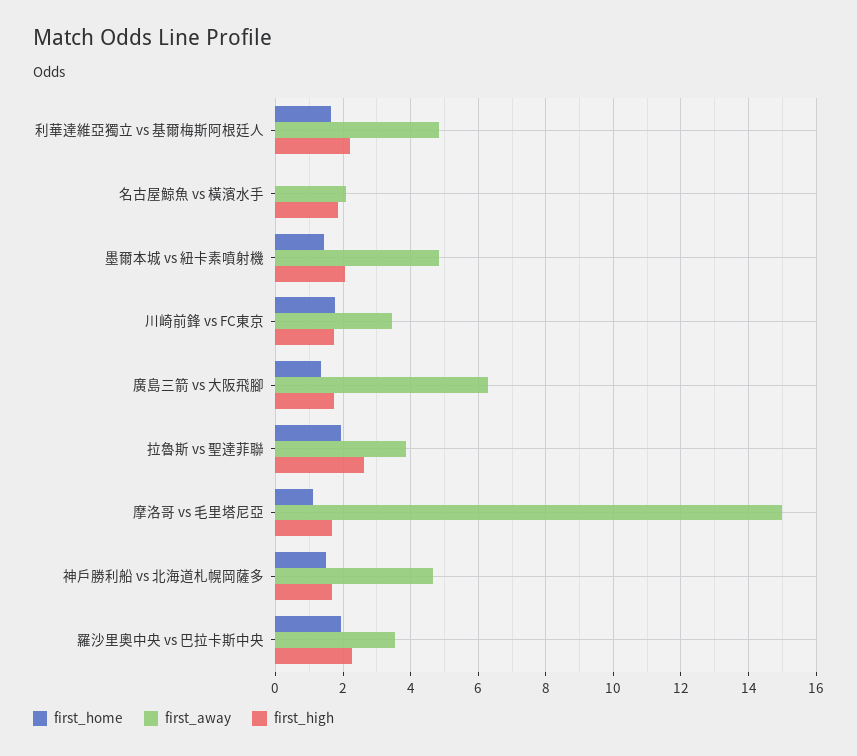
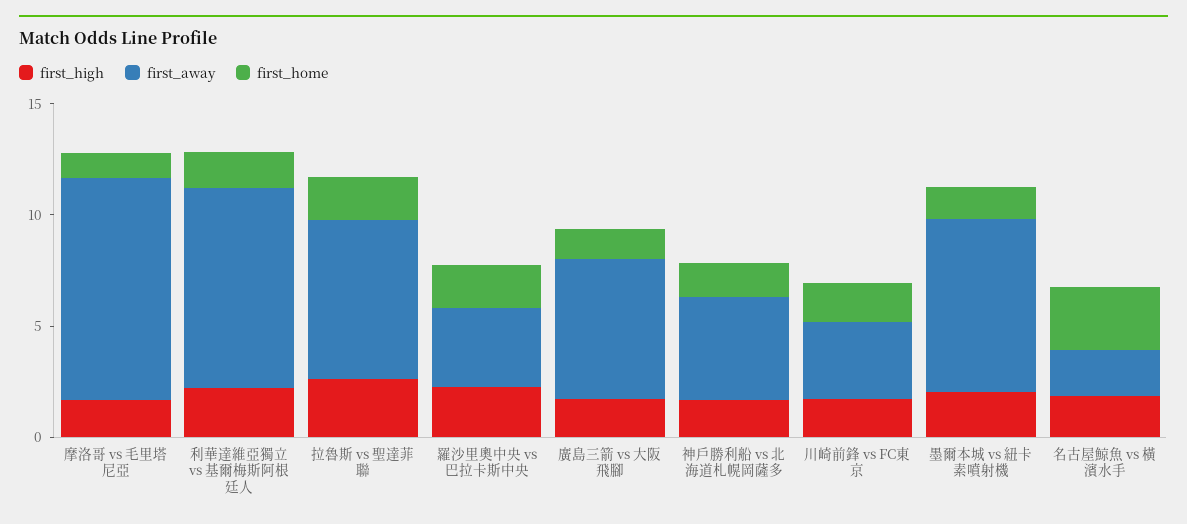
first_away, 利華達維亞獨立 vs 基爾梅斯阿根廷人: 4.8 -> 9
first_home, 名古屋鯨魚 vs 橫濱水手: 0 -> 3
first_away, 墨爾本城 vs 紐卡素噴射機: 4.8 -> 8
first_away, 拉魯斯 vs 聖達菲聯: 3.8 -> 7
first_away, 摩洛哥 vs 毛里塔尼亞: 15 -> 10

